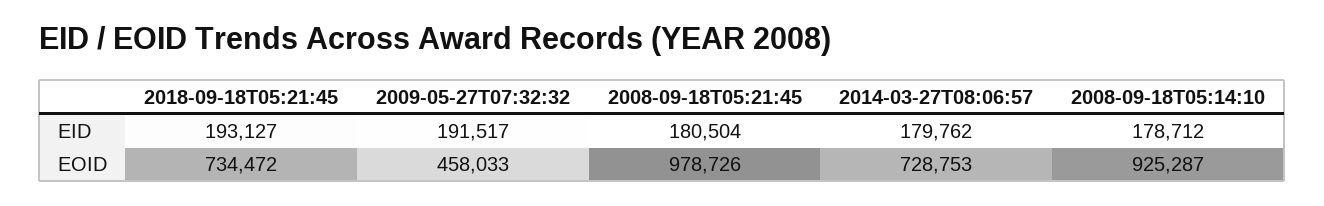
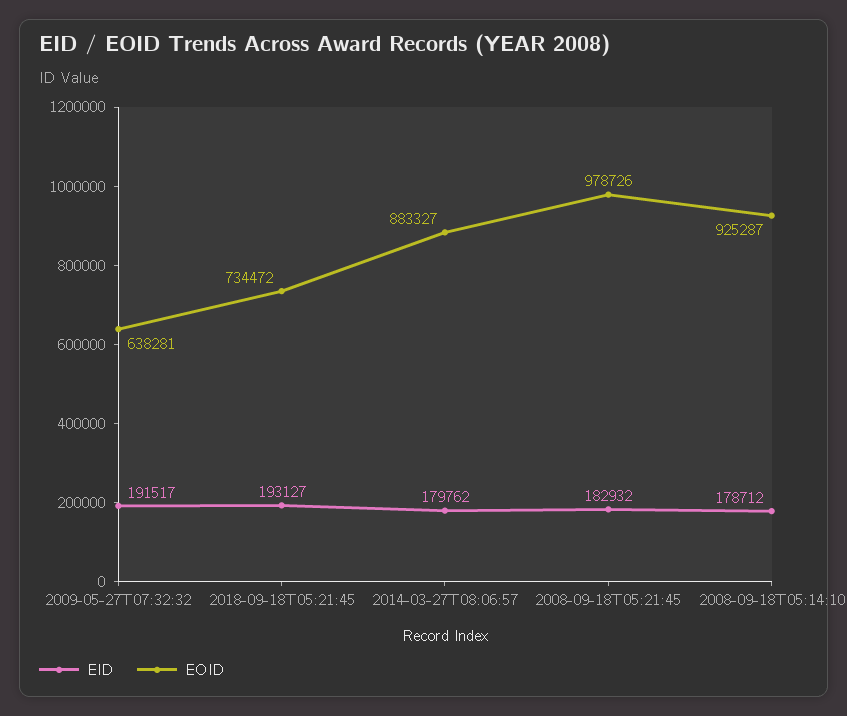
EID, 2008-09-18T05:21:45: 180504 -> 182932
EOID, 2009-05-27T07:32:32: 458033 -> 638281
EOID, 2014-03-27T08:06:57: 728753 -> 883327

